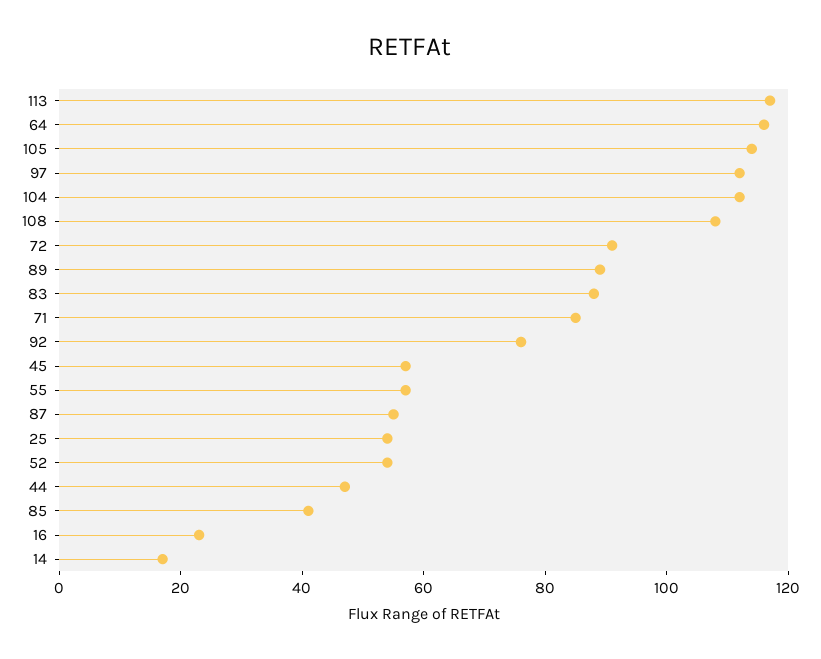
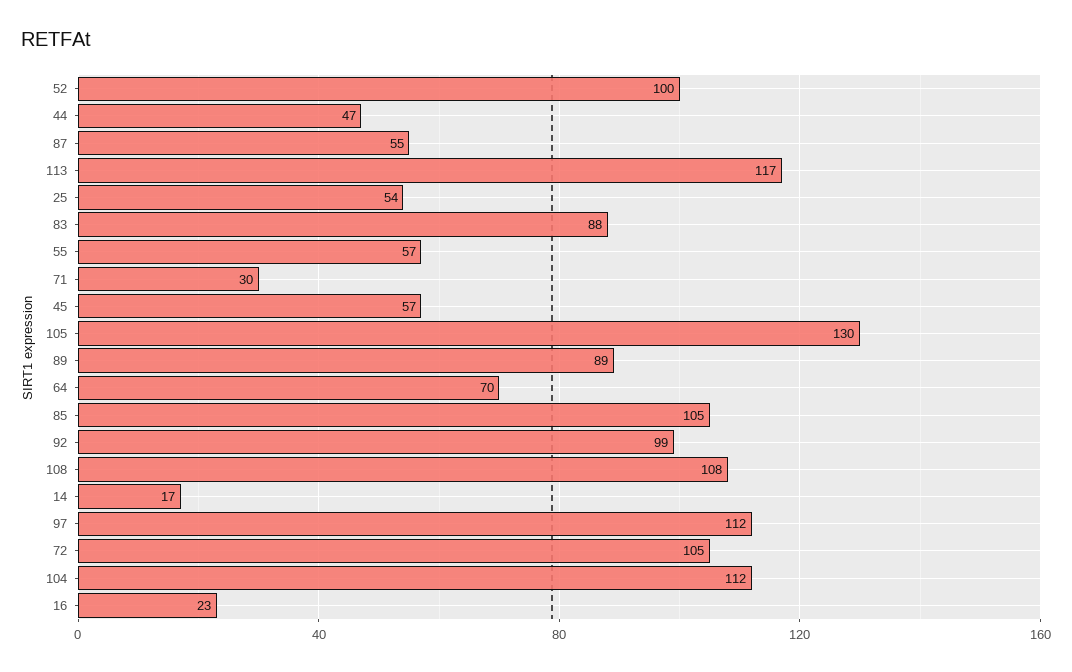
64: 115 -> 70
105: 115 -> 130
72: 90 -> 105
71: 85 -> 30
92: 75 -> 99
52: 55 -> 100
85: 40 -> 105

